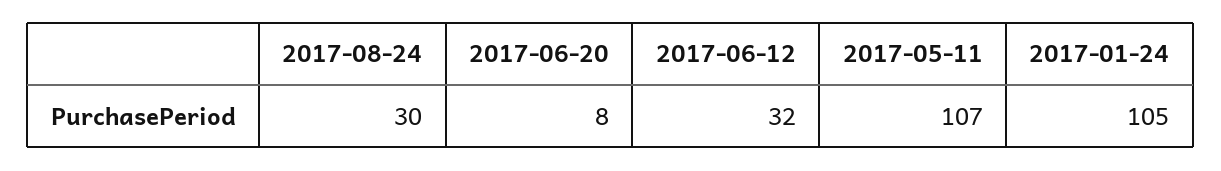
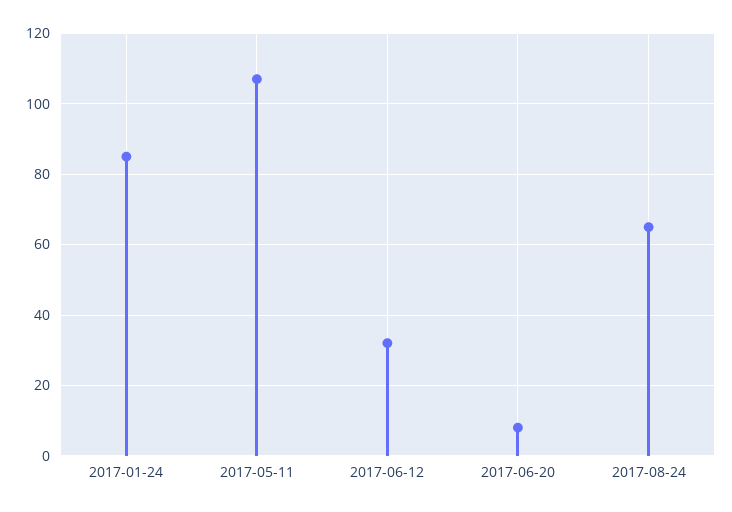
2017-08-24: 30 -> 65
2017-01-24: 105 -> 85

